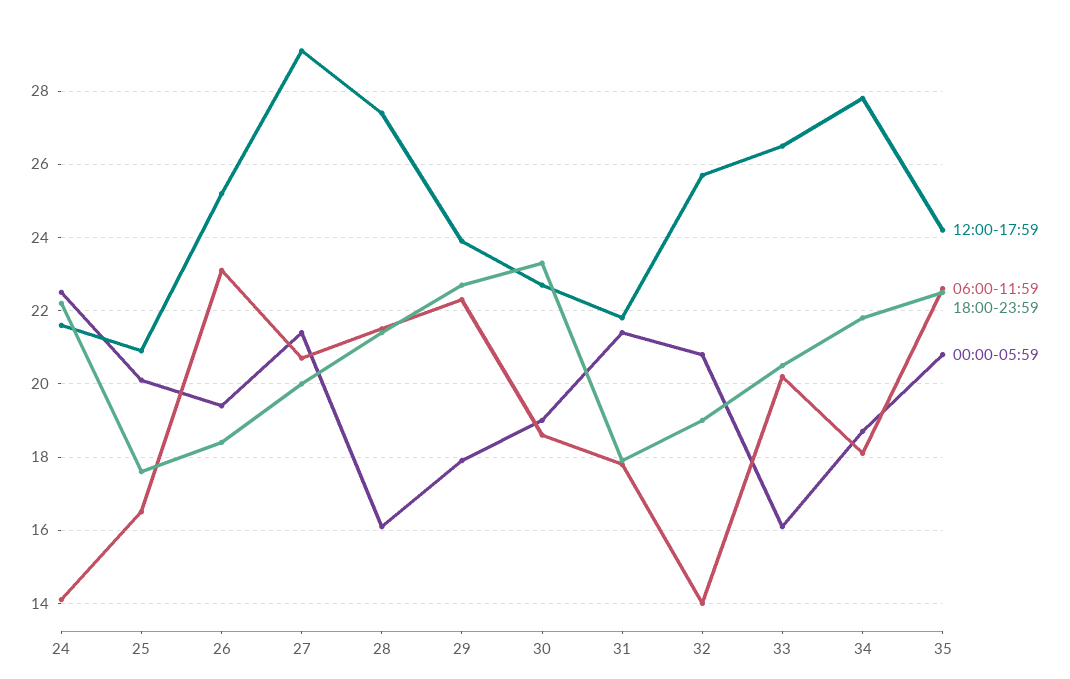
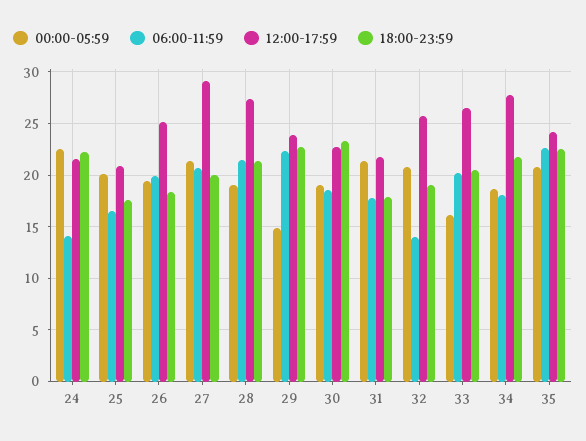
06:00-11:59, 26: 23 -> 20
00:00-05:59, 28: 16 -> 19
00:00-05:59, 29: 18 -> 15

